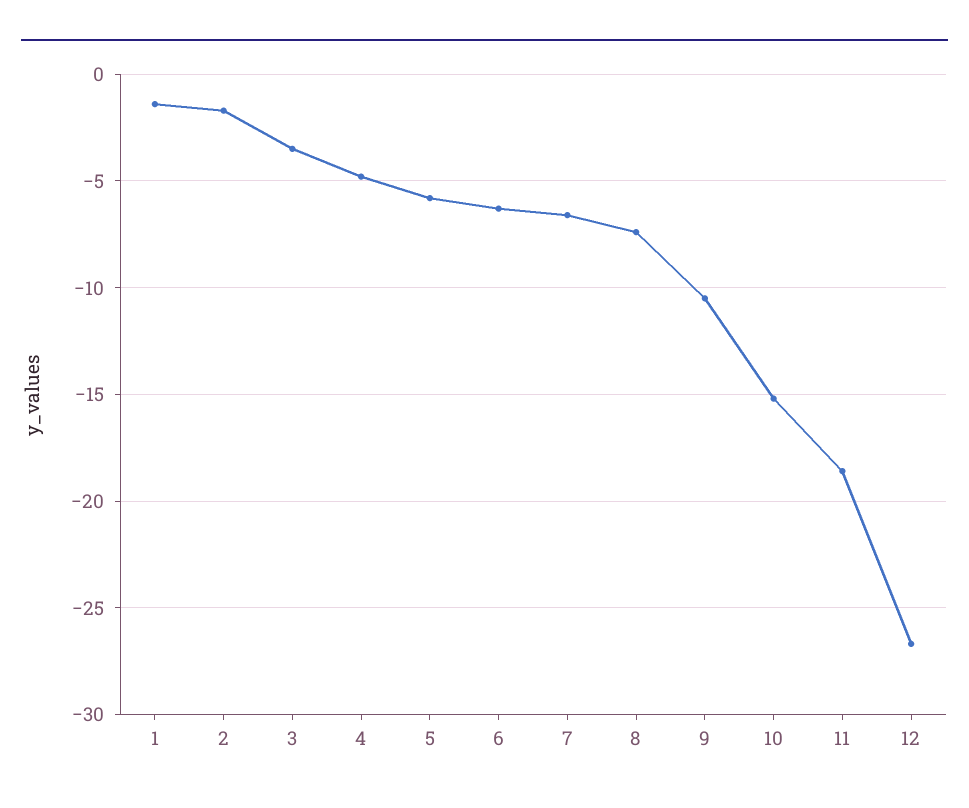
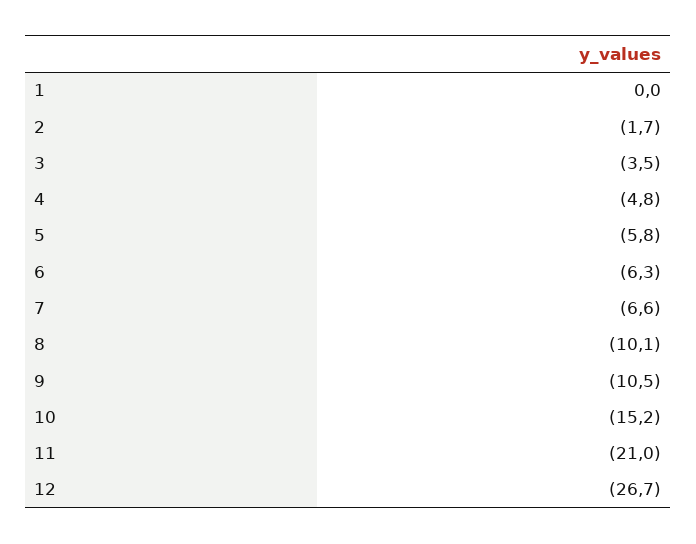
1: -1.5 -> 0
8: -7.5 -> -10.1
11: -18.5 -> -21

